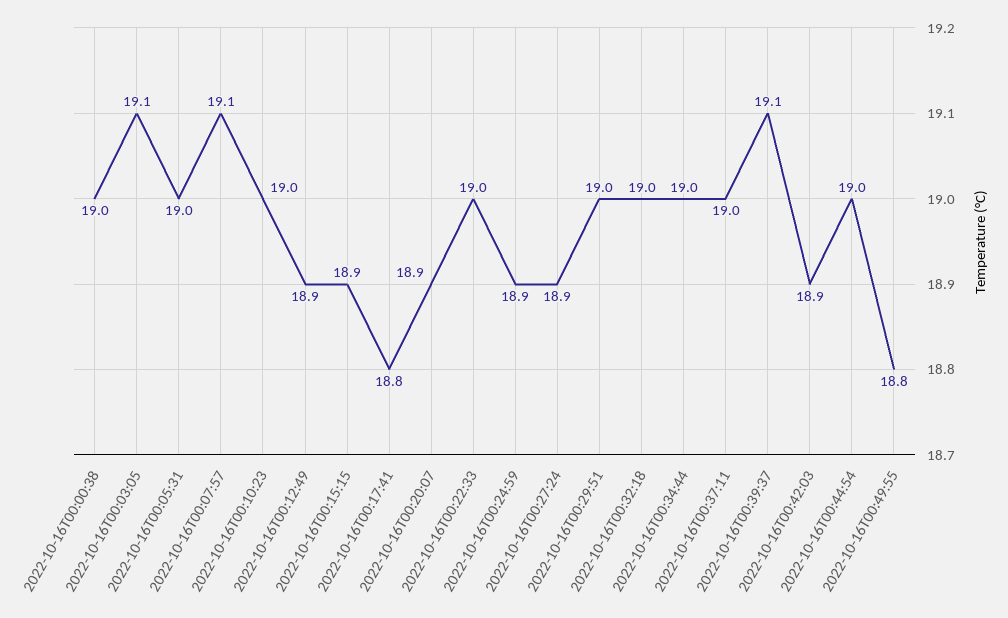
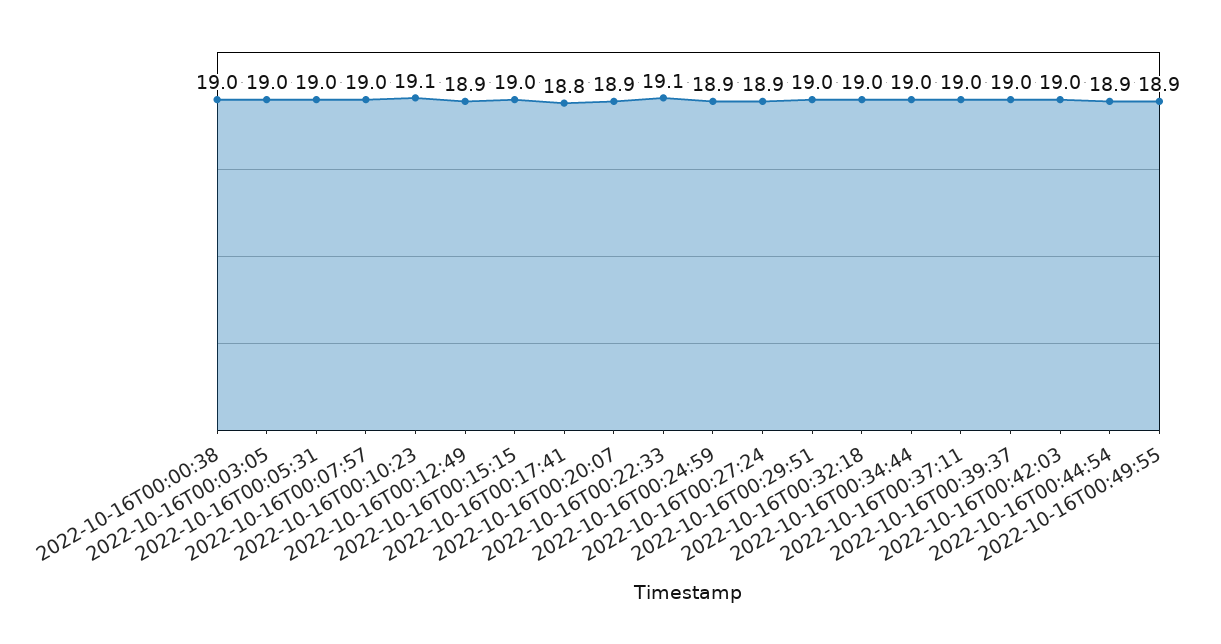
2022-10-16T00:03:05: 19.1 -> 19
2022-10-16T00:07:57: 19.1 -> 19
2022-10-16T00:10:23: 19 -> 19.1
2022-10-16T00:15:15: 18.9 -> 19
2022-10-16T00:22:33: 19 -> 19.1
2022-10-16T00:39:37: 19.1 -> 19
2022-10-16T00:42:03: 18.9 -> 19
2022-10-16T00:44:54: 19 -> 18.9
2022-10-16T00:49:55: 18.8 -> 18.9

